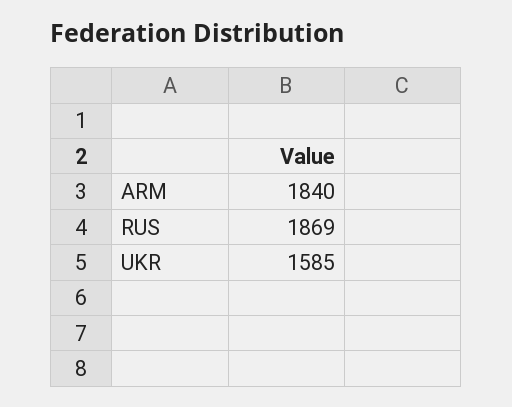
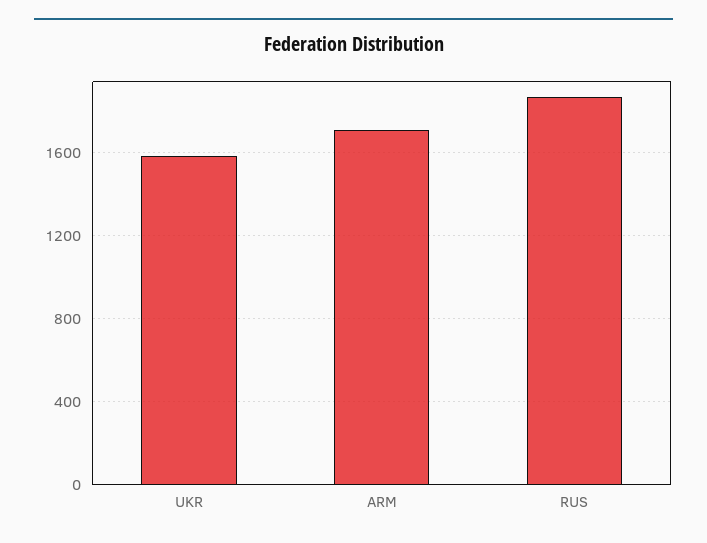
ARM: 1840 -> 1700

